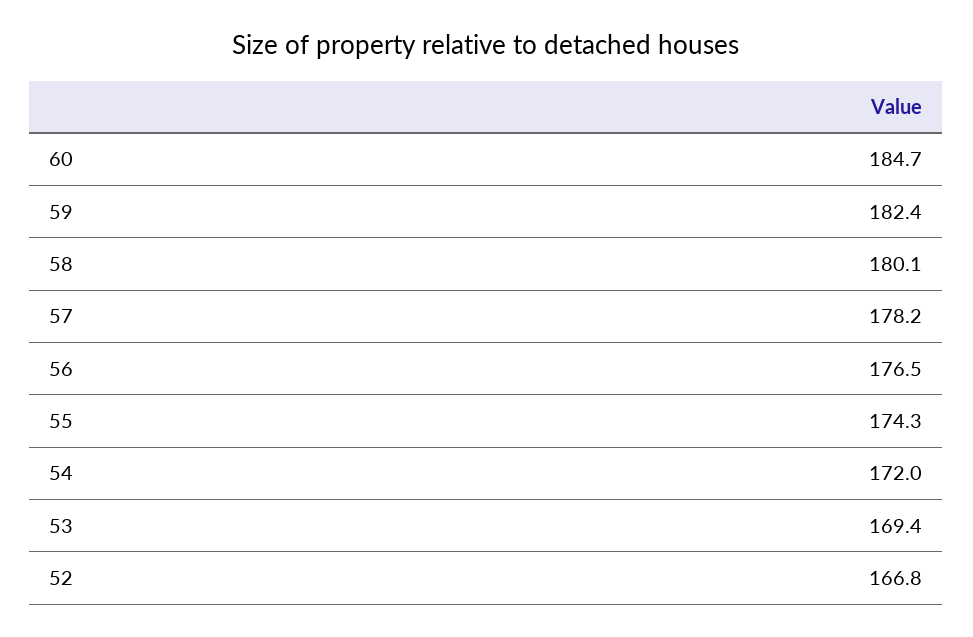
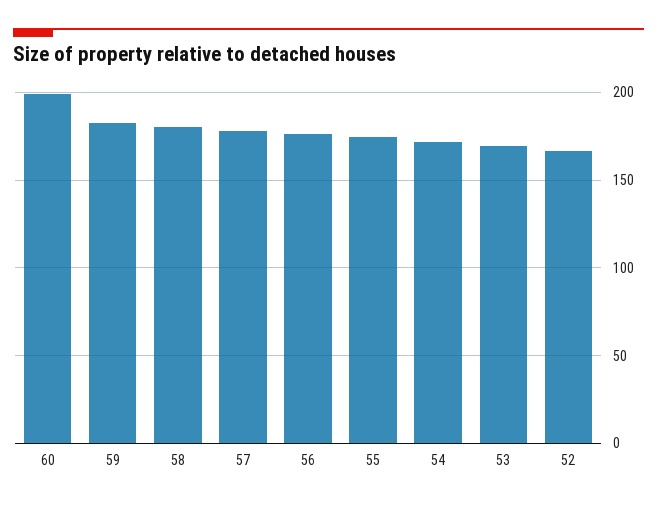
60: 184.7 -> 200

